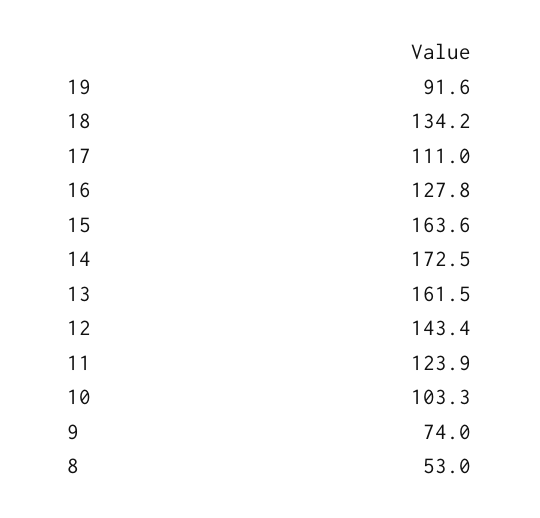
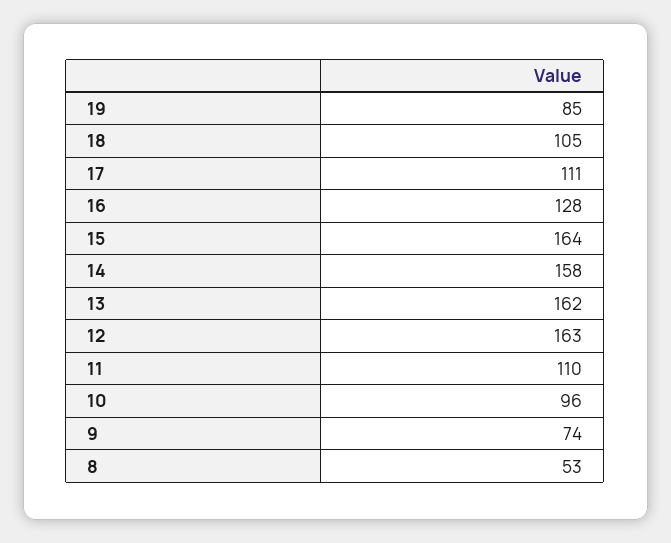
19: 91.6 -> 85
18: 134.2 -> 105
14: 172.5 -> 158
12: 143.4 -> 163
11: 123.9 -> 110
10: 103.3 -> 96

